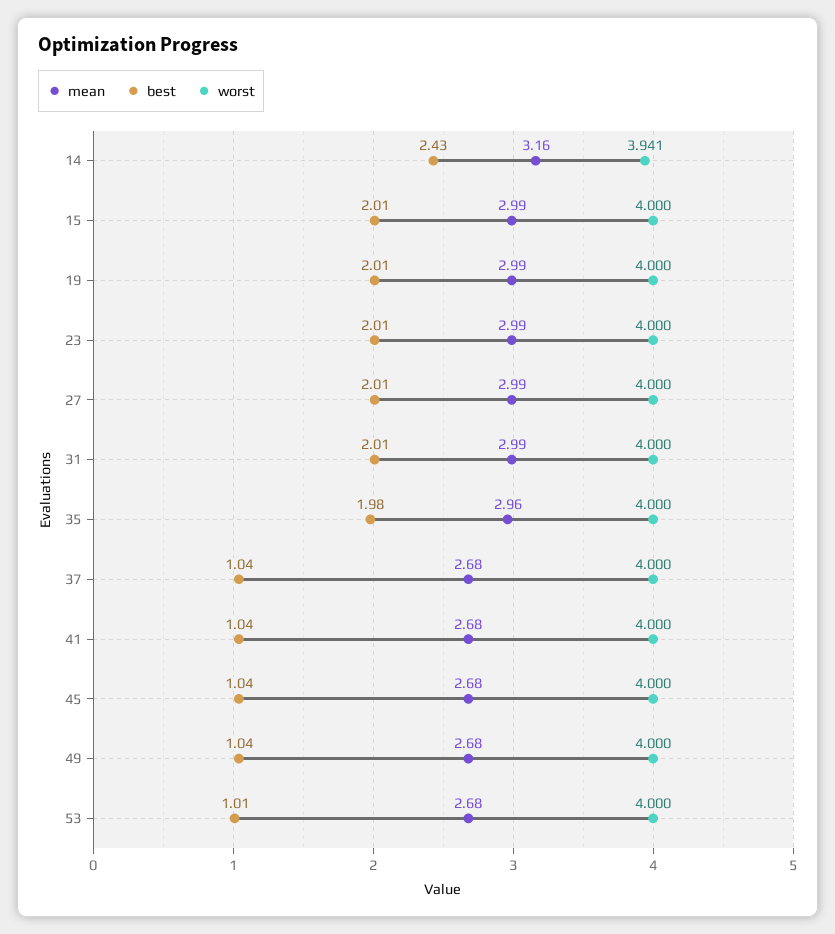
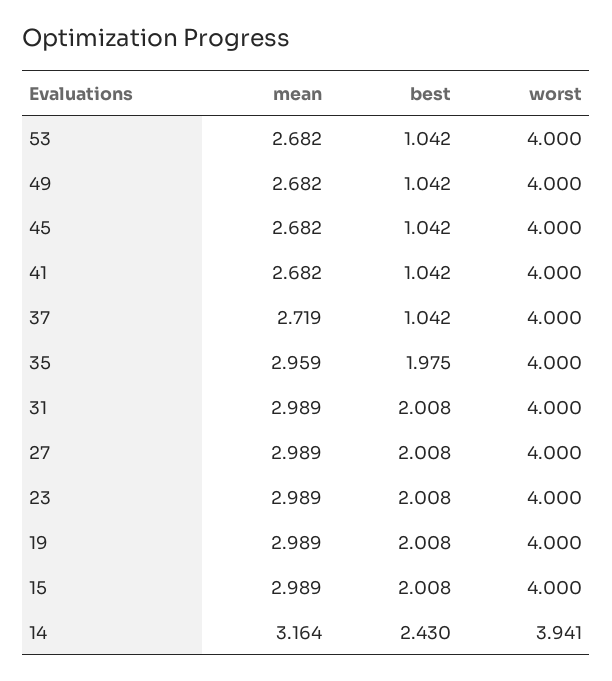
mean, 37: 2.68 -> 2.719
best, 53: 1.01 -> 1.042

